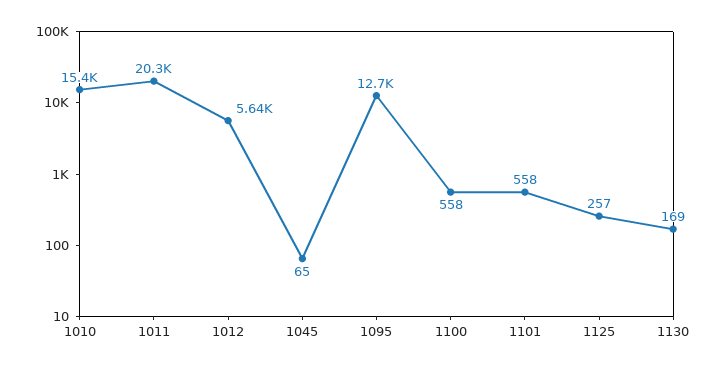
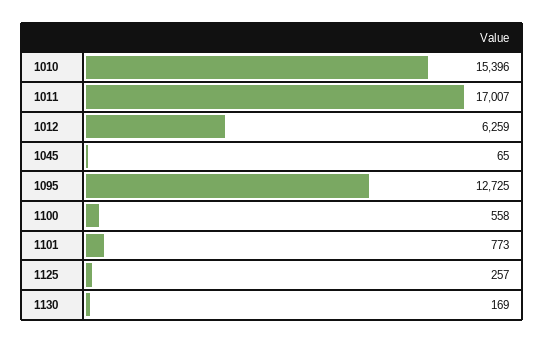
1011: 20300 -> 17007
1012: 5640 -> 6259
1101: 558 -> 773

